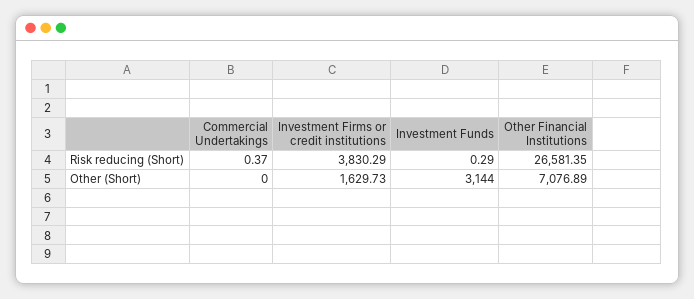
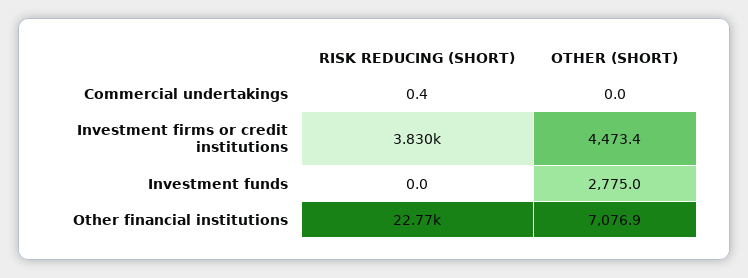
Investment Funds, Risk reducing (Short): 0.29 -> 0
Other Financial Institutions, Risk reducing (Short): 26581.35 -> 22770
Investment Firms or credit institutions, Other (Short): 1629.73 -> 4473.4
Investment Funds, Other (Short): 3144 -> 2775

